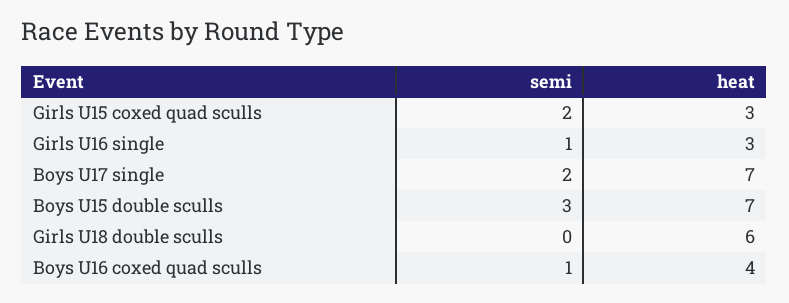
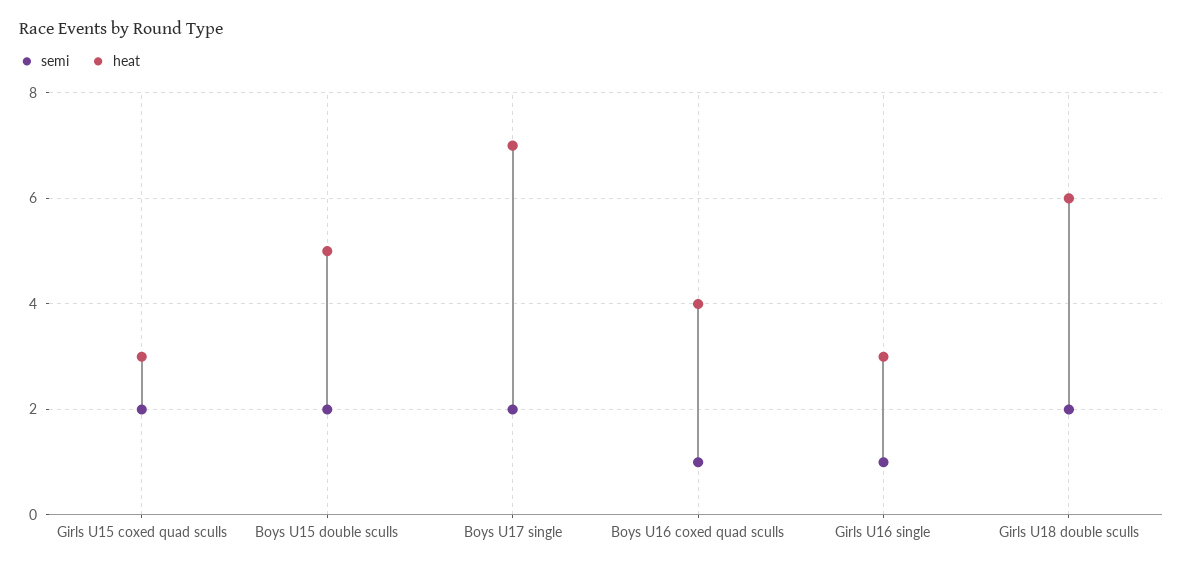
semi, Boys U15 double sculls: 3 -> 2
heat, Boys U15 double sculls: 7 -> 5
semi, Girls U18 double sculls: 0 -> 2

